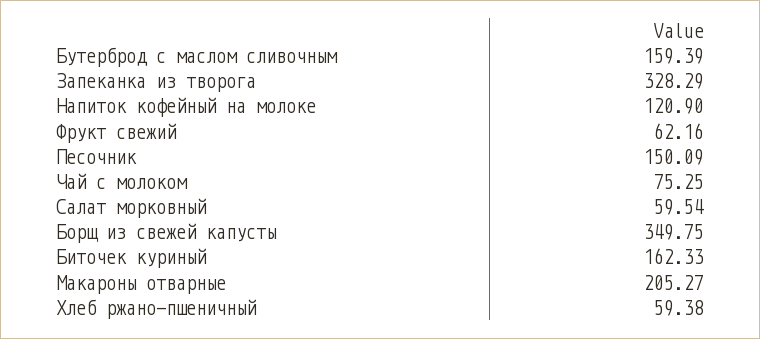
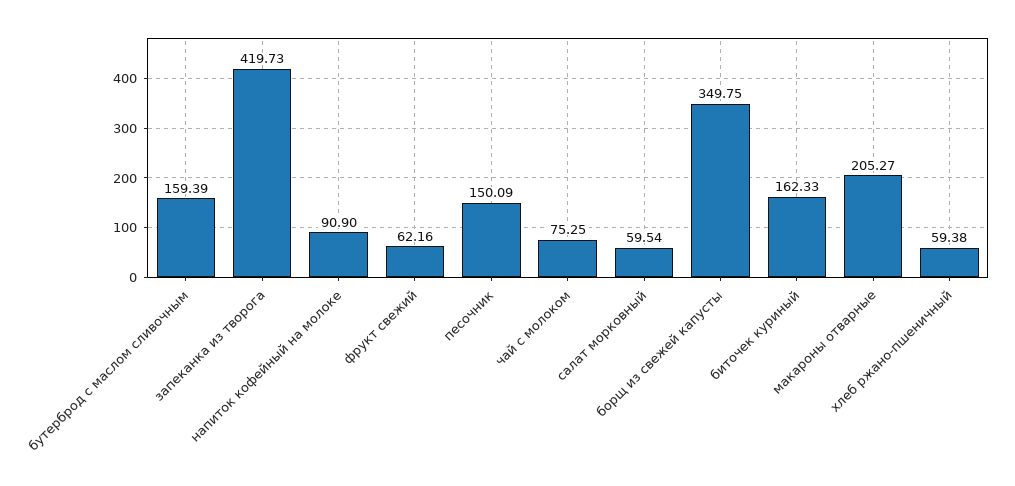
Запеканка из творога: 328.29 -> 419.73
Напиток кофейный на молоке: 120.9 -> 90.9

